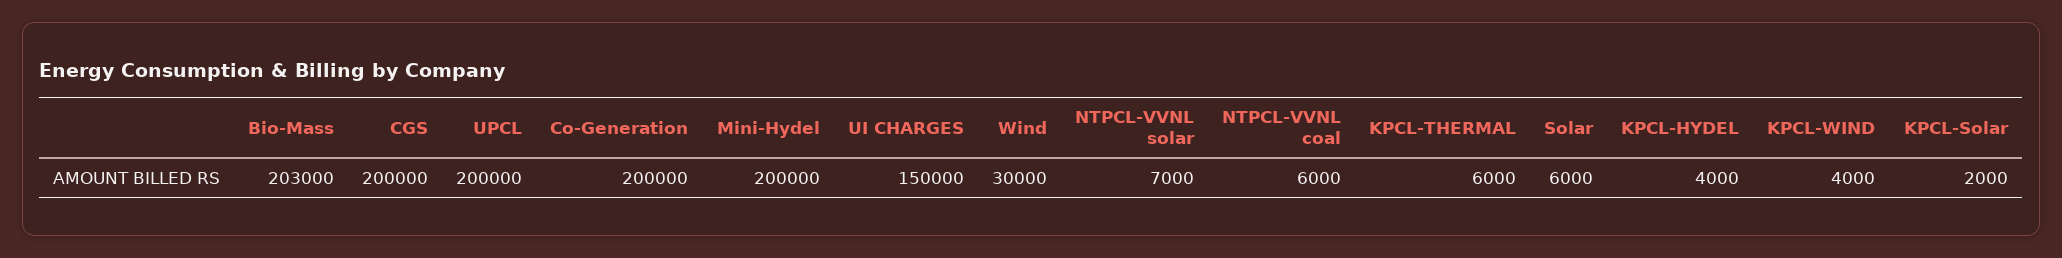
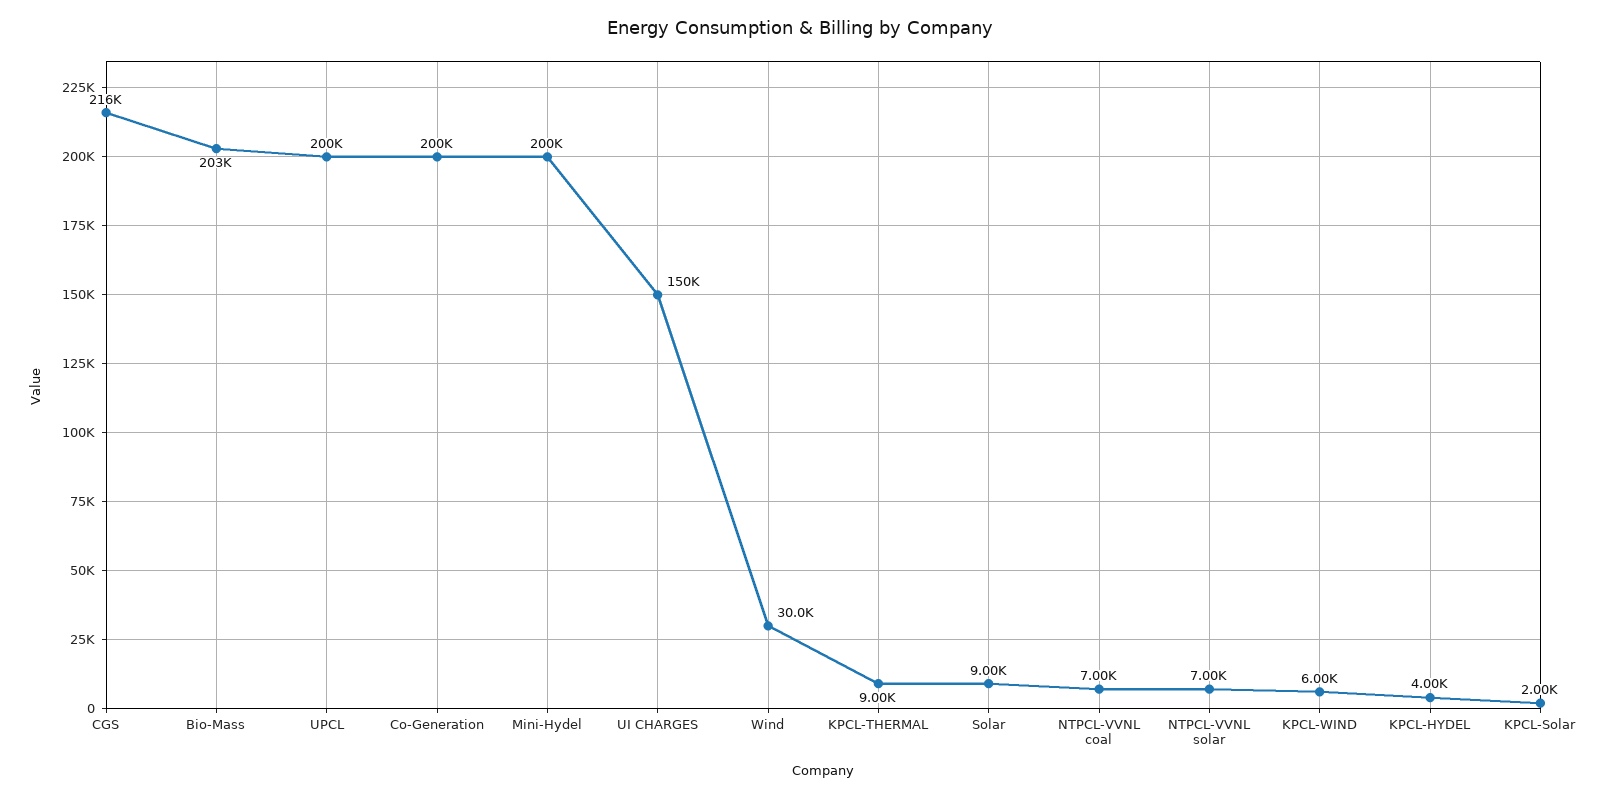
CGS: 200000 -> 216000
NTPCL-VVNL coal: 6000 -> 7000
KPCL-THERMAL: 6000 -> 9000
Solar: 6000 -> 9000
KPCL-WIND: 4000 -> 6000

